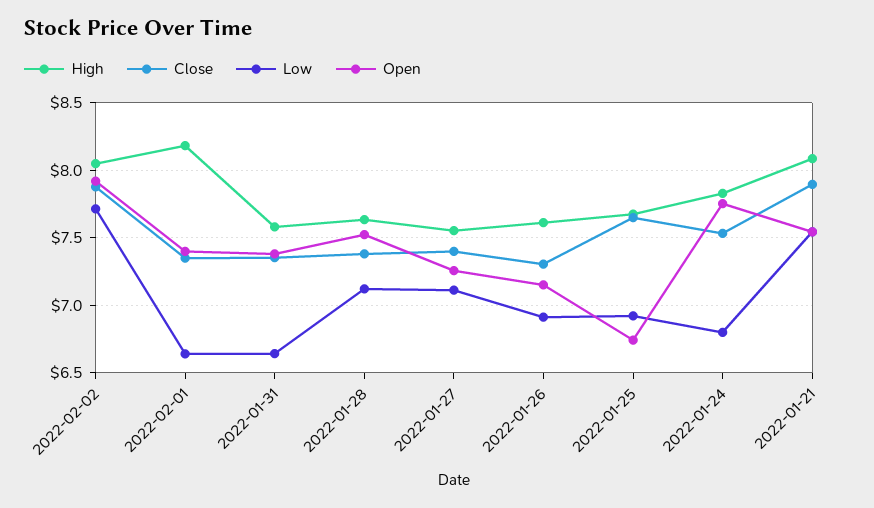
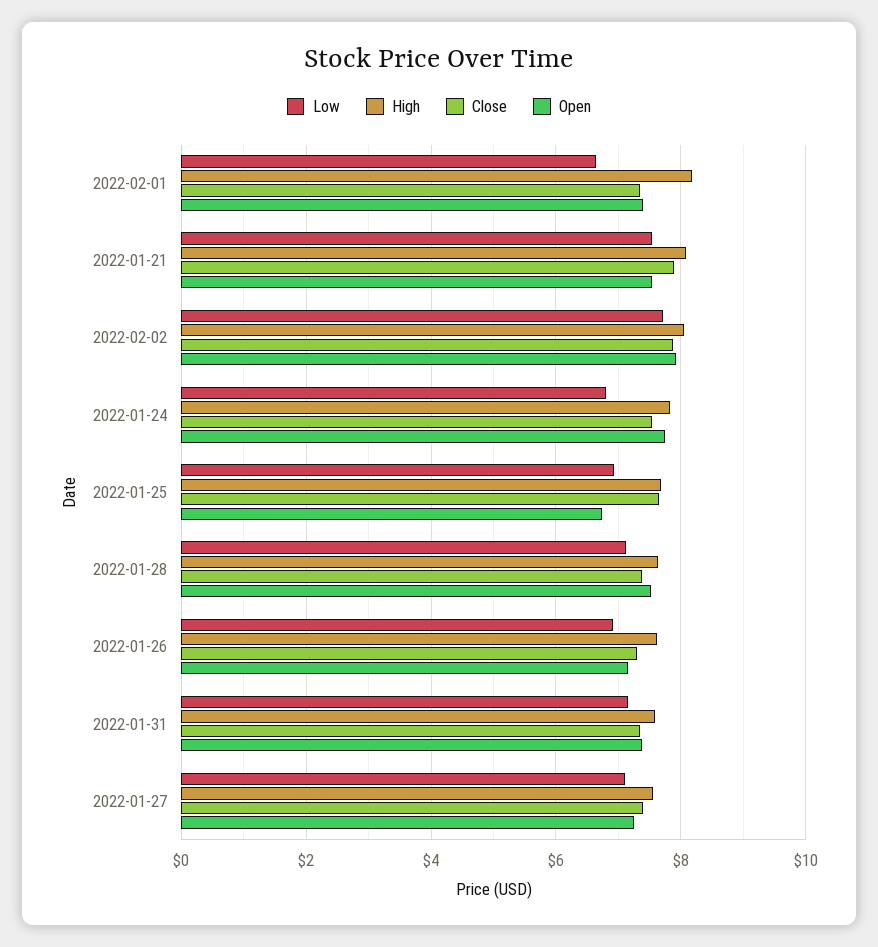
Low, 2022-01-31: 6.65 -> 7.2

